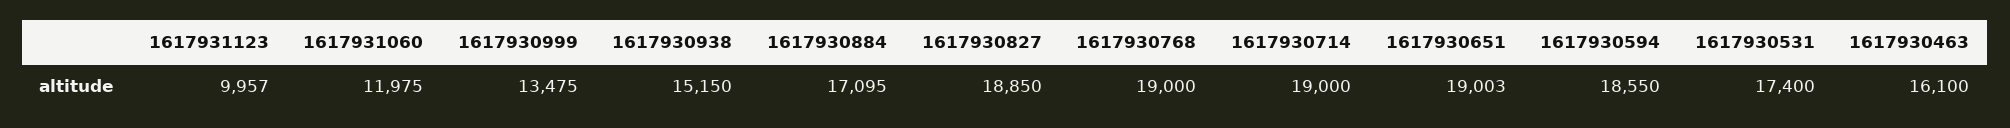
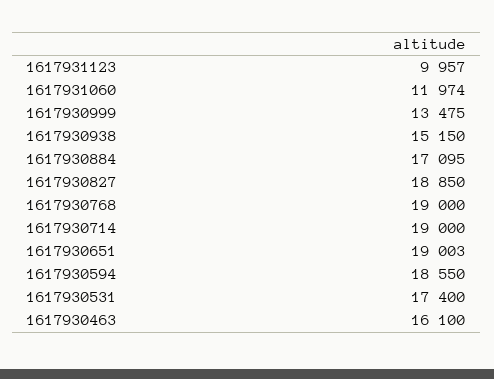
1617931060: 11975 -> 11974

